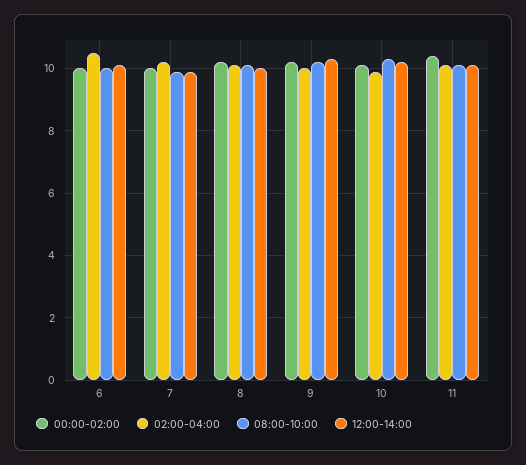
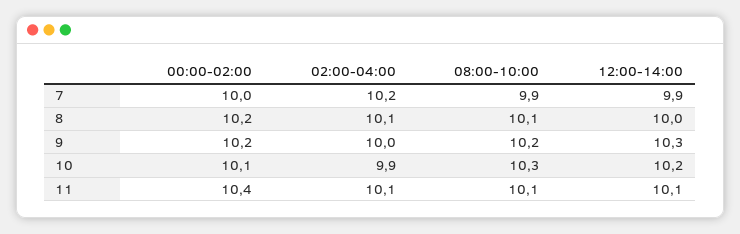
00:00-02:00, 6: 10 -> none
02:00-04:00, 6: 10.5 -> none
08:00-10:00, 6: 10 -> none
12:00-14:00, 6: 10 -> none

